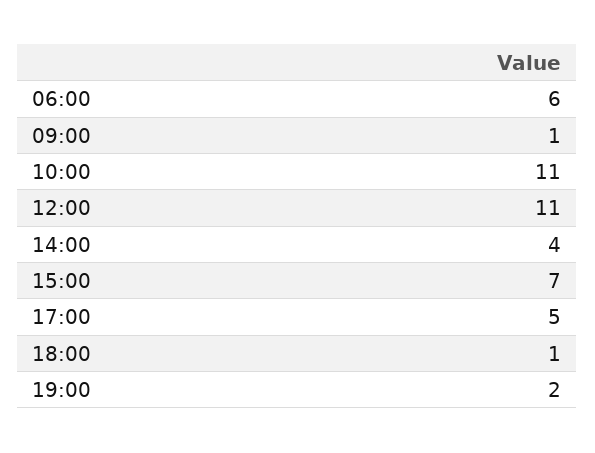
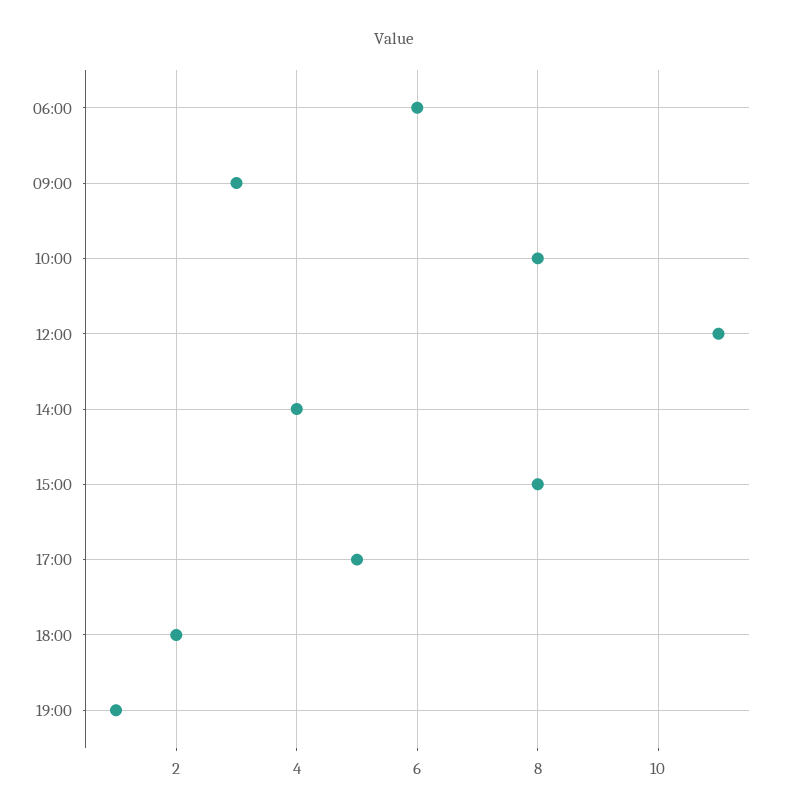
09:00: 1 -> 3
10:00: 11 -> 8
15:00: 7 -> 8
18:00: 1 -> 2
19:00: 2 -> 1

